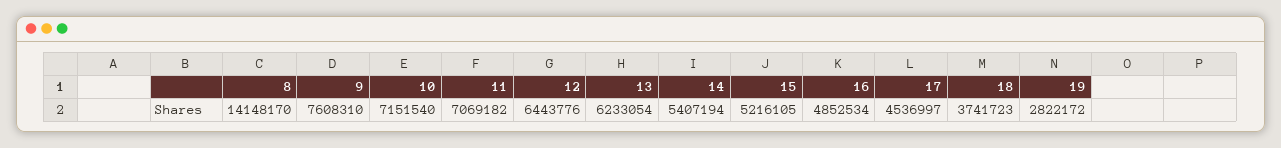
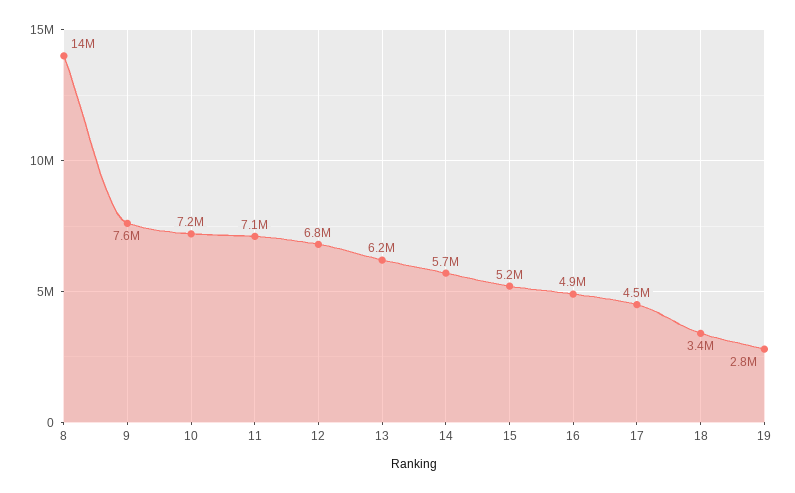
12: 6443776 -> 6800000
14: 5407194 -> 5700000
18: 3741723 -> 3400000

